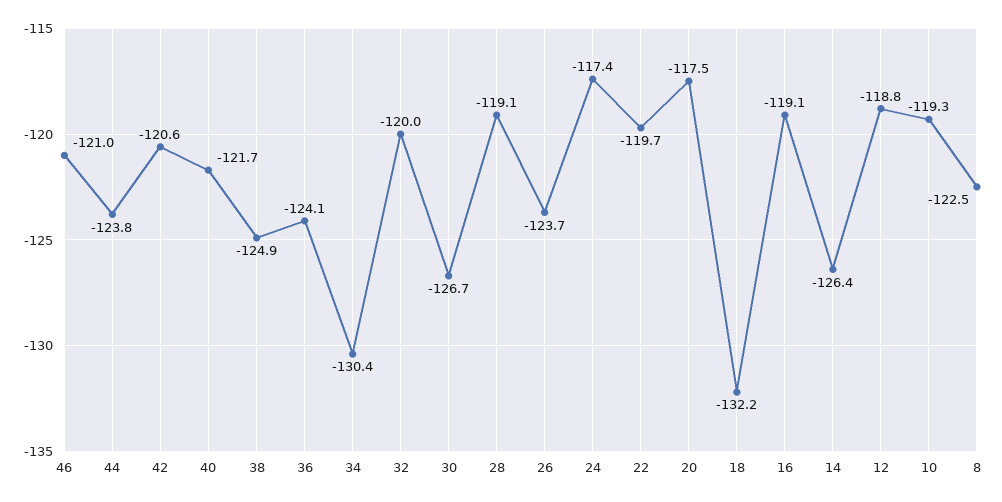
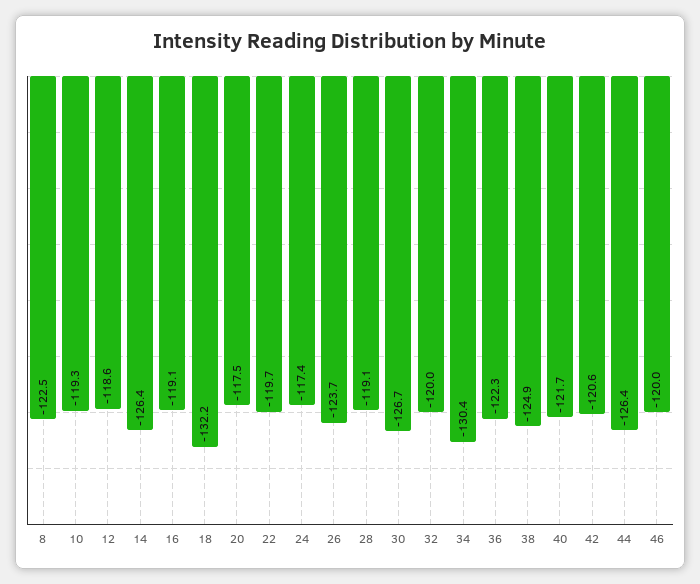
46: -121 -> -120
44: -123.8 -> -126.4
36: -124.1 -> -122.3
12: -118.8 -> -118.6

